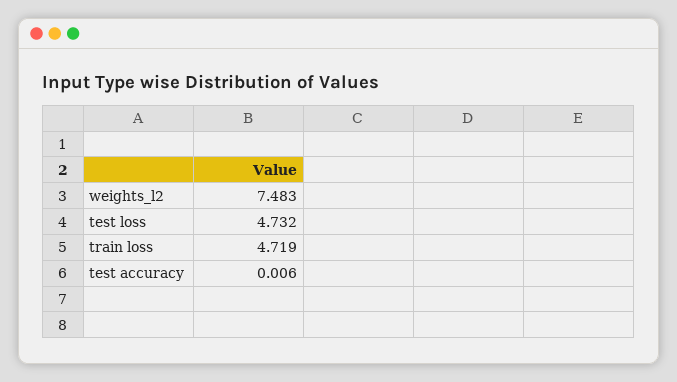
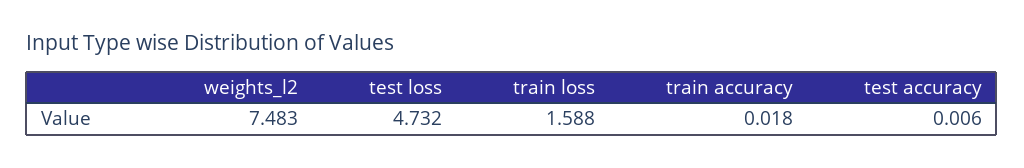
train loss: 4.719 -> 1.588
train accuracy: none -> 0.018

